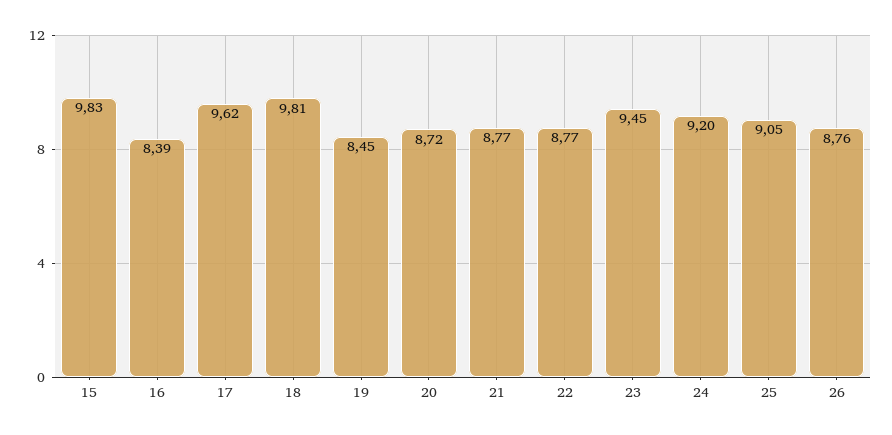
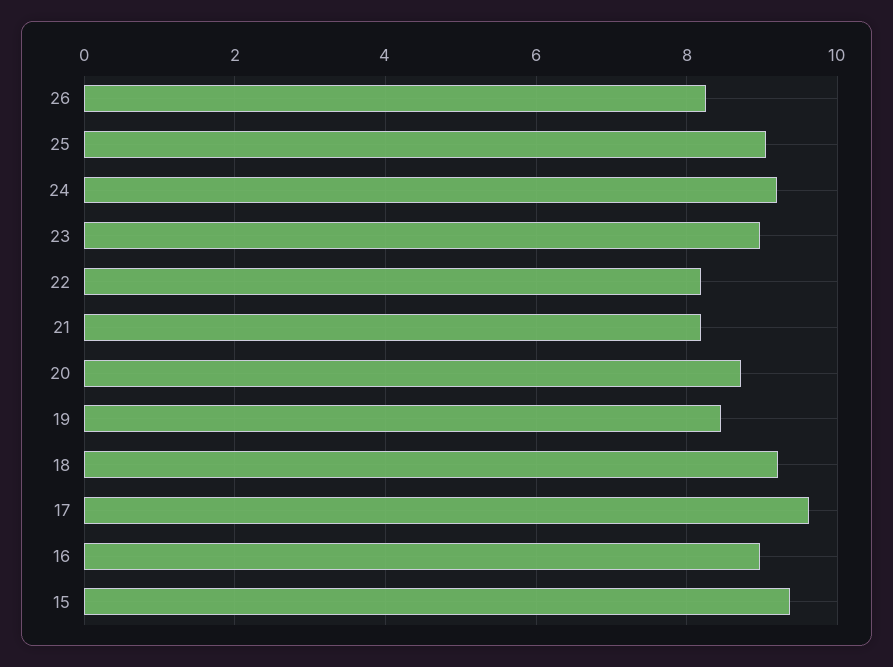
15: 9.83 -> 9.4
16: 8.39 -> 9
18: 9.81 -> 9.2
21: 8.77 -> 8.2
22: 8.77 -> 8.2
23: 9.45 -> 9
26: 8.76 -> 8.2

